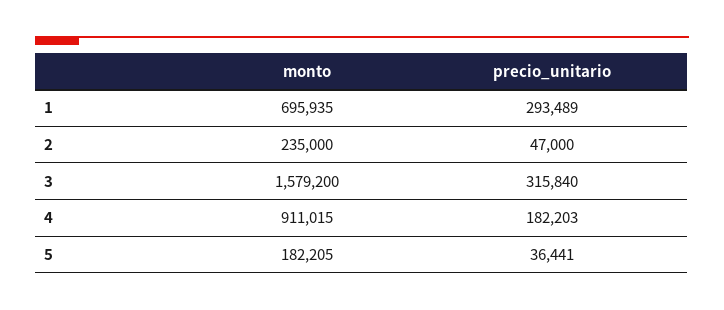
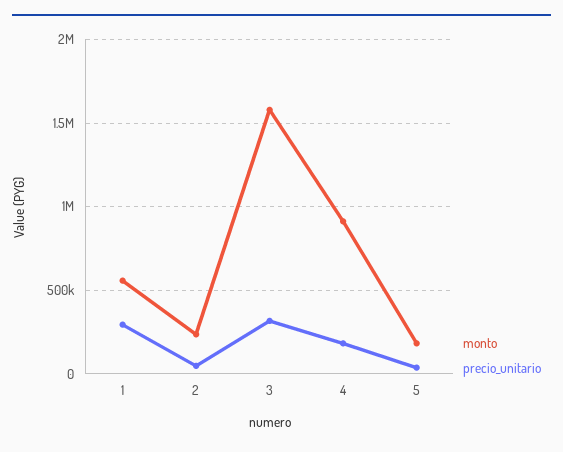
monto, 1: 695935 -> 550000

